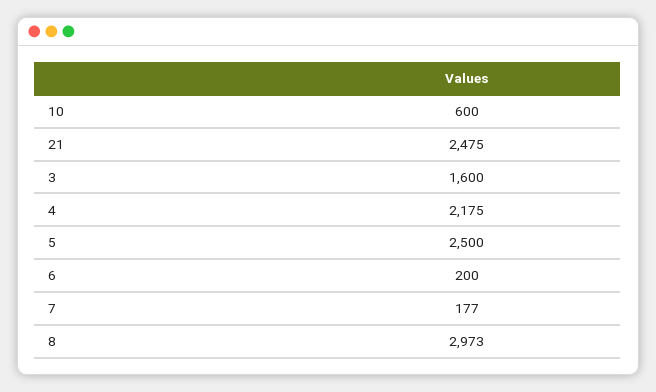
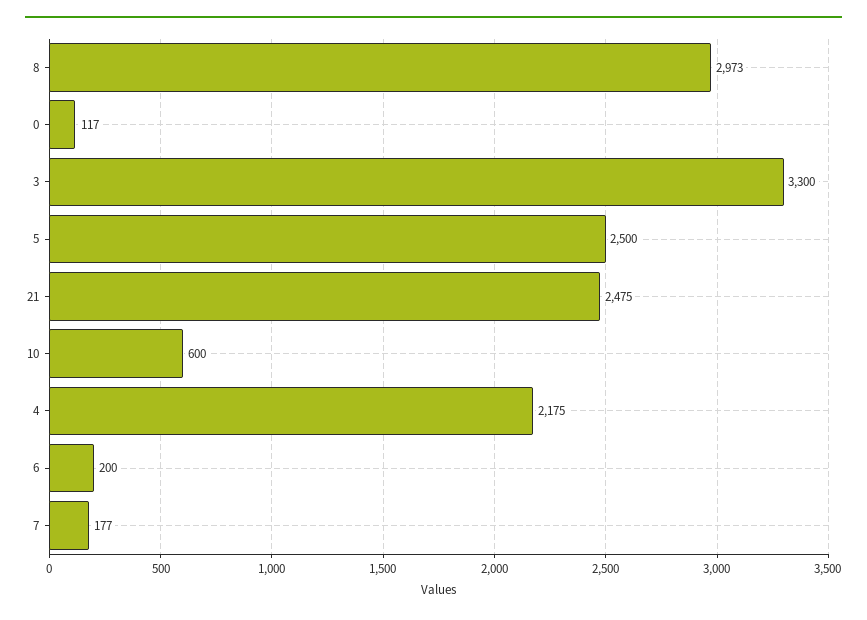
3: 1600 -> 3300
0: none -> 117

